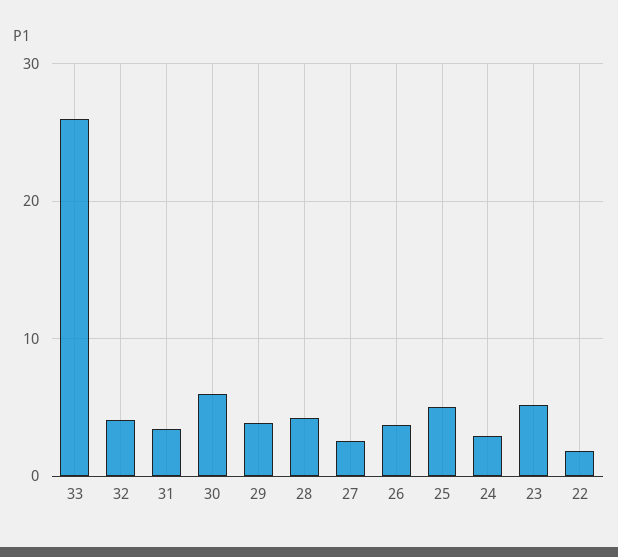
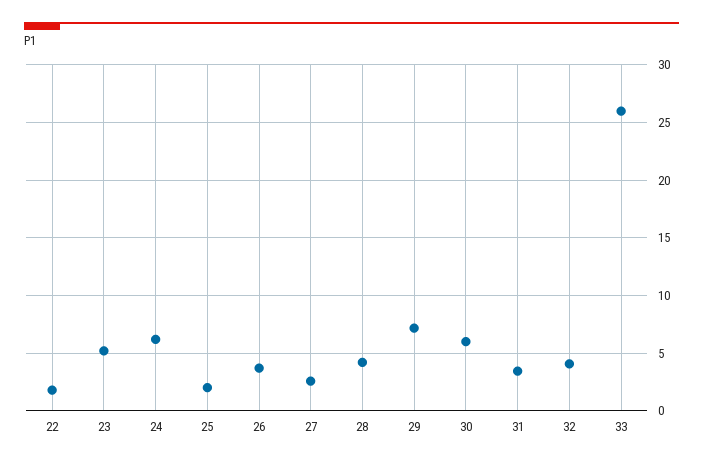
29: 4 -> 7
25: 5 -> 2
24: 3 -> 6

